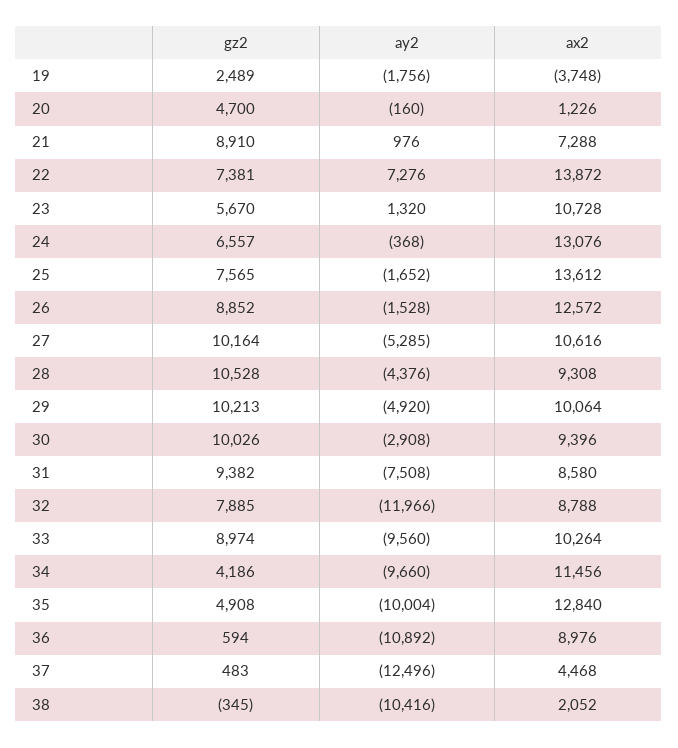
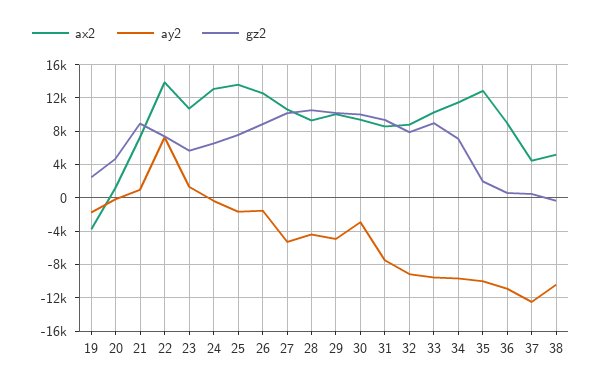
ay2, 32: -11966 -> -9000
gz2, 34: 4186 -> 7000
gz2, 35: 4908 -> 2000
ax2, 38: 2052 -> 5000

